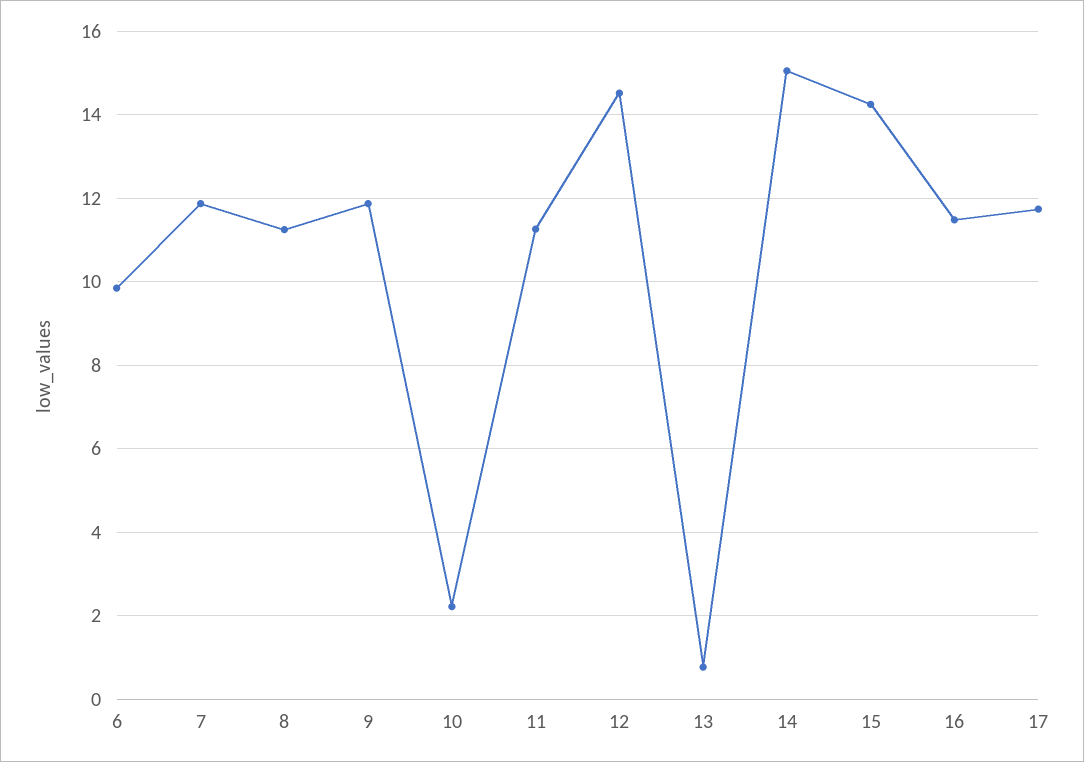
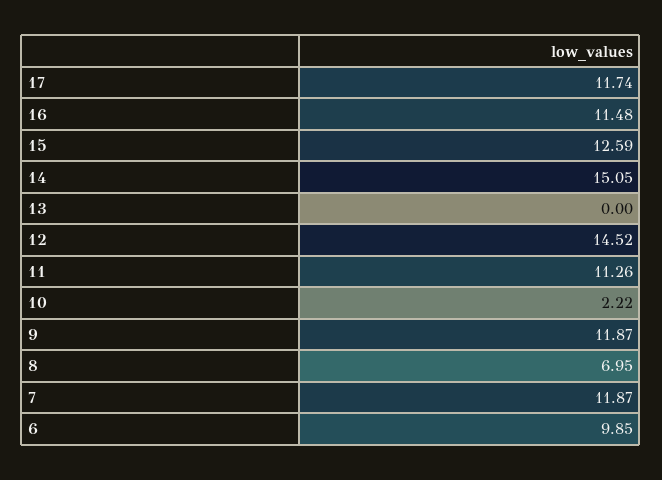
8: 11.2 -> 6.95
13: 0.8 -> 0
15: 14.2 -> 12.59

